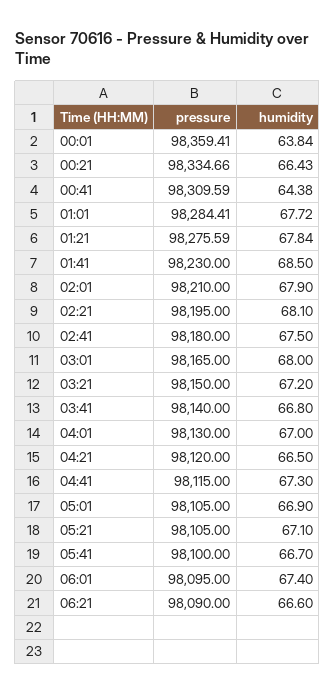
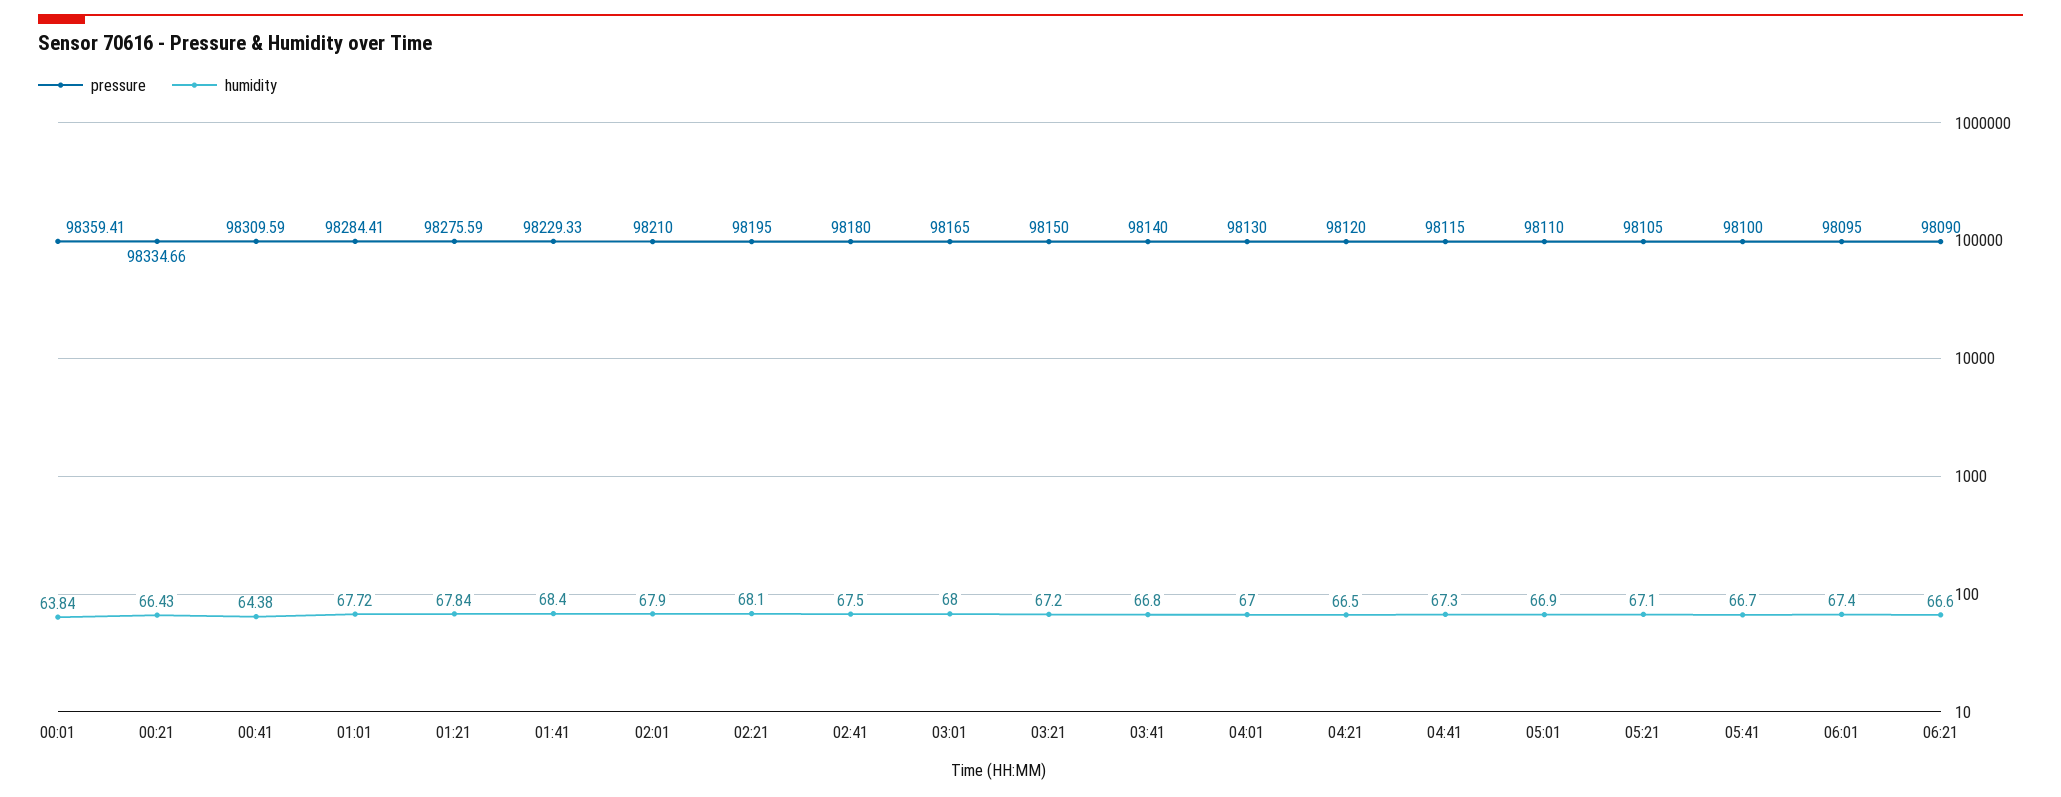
pressure, 01:41: 98230 -> 98229.33
humidity, 01:41: 68.5 -> 68.4
pressure, 05:01: 98105 -> 98110

